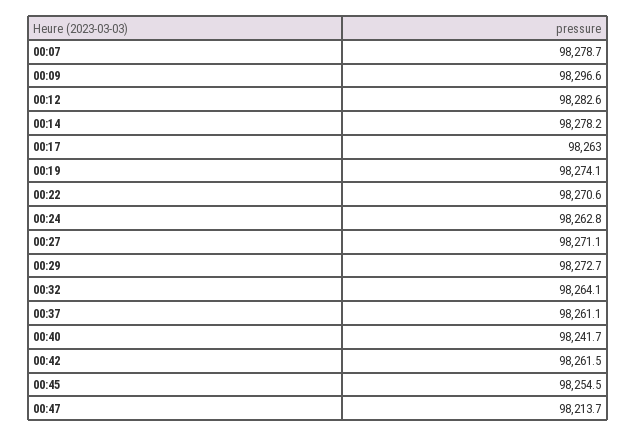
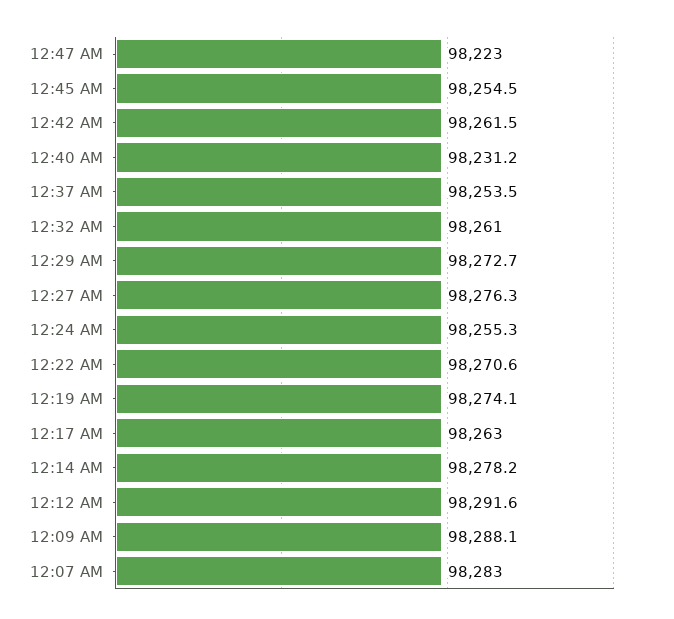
00:07: 98278.7 -> 98283
00:09: 98296.6 -> 98288.1
00:12: 98282.6 -> 98291.6
00:24: 98262.8 -> 98255.3
00:27: 98271.1 -> 98276.3
00:32: 98264.1 -> 98261
00:37: 98261.1 -> 98253.5
00:40: 98241.7 -> 98231.2
00:47: 98213.7 -> 98223

